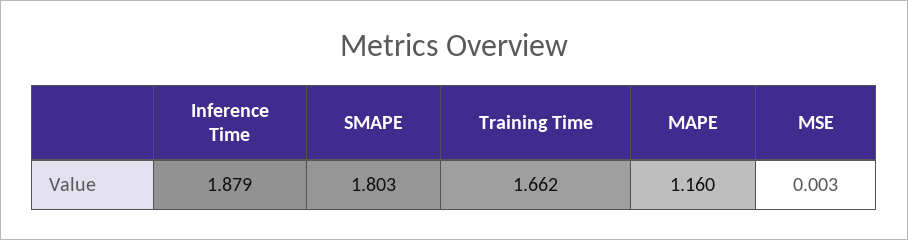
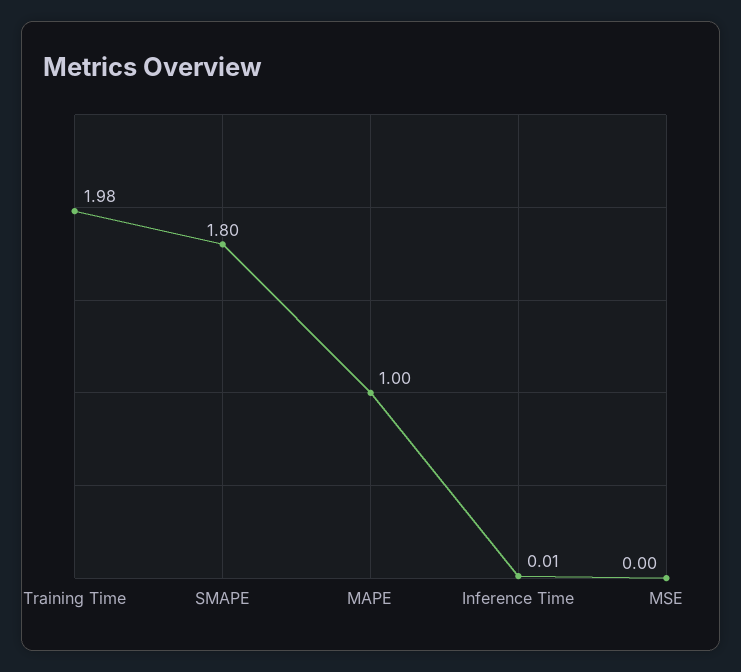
Inference Time: 1.879 -> 0.01
Training Time: 1.662 -> 1.98
MAPE: 1.16 -> 1

